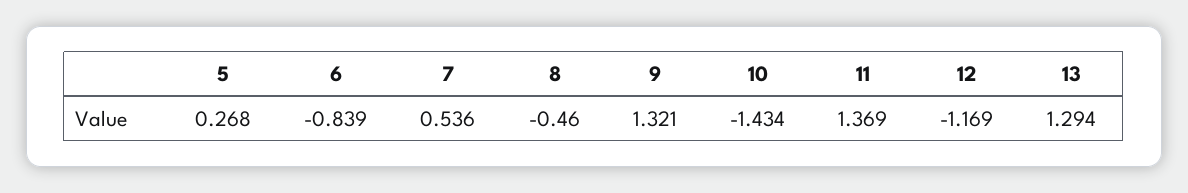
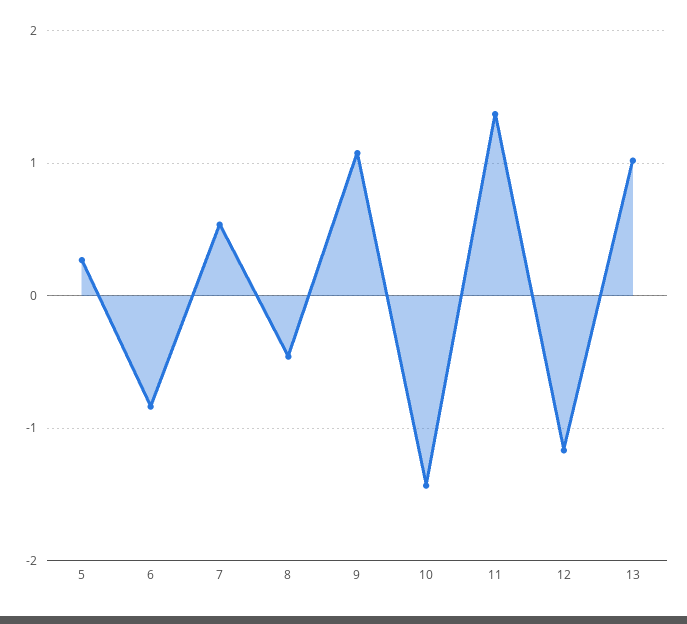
9: 1.321 -> 1.1
13: 1.294 -> 1

